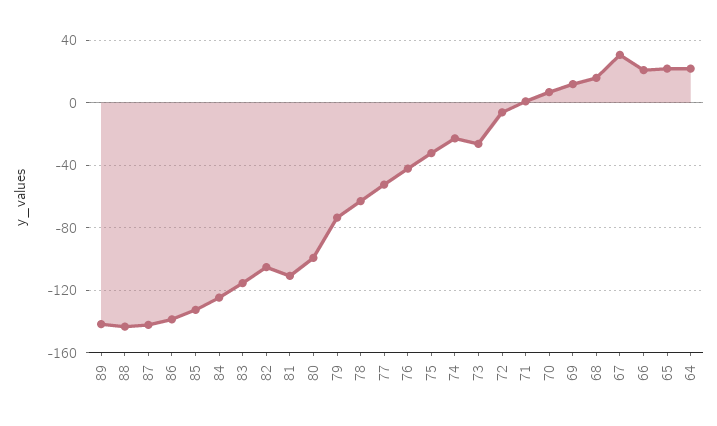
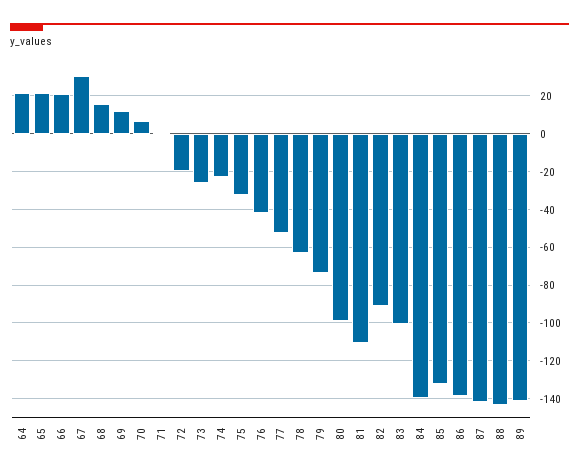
84: -125 -> -140
83: -115 -> -100
82: -105 -> -90
72: -5 -> -20

